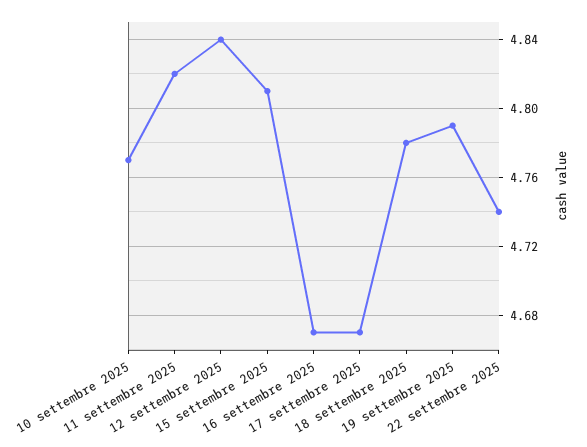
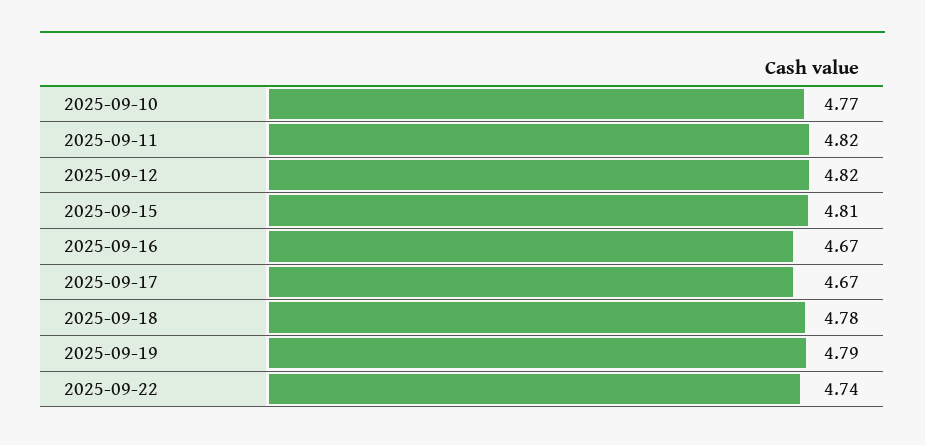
12 settembre 2025: 4.84 -> 4.82

